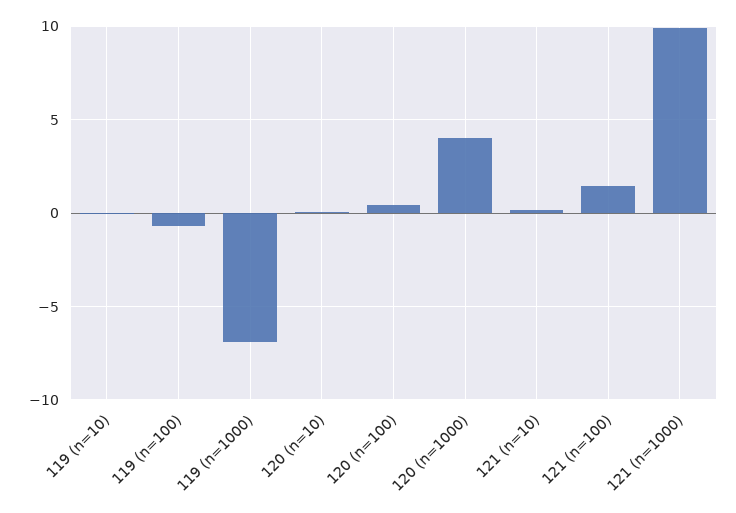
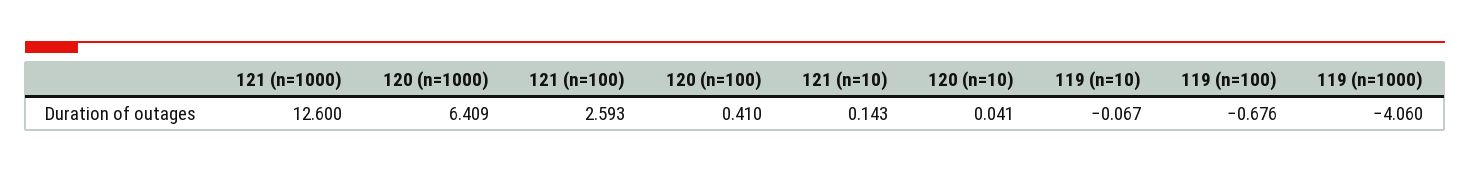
119 (n=1000): -7 -> -4.06
120 (n=1000): 4 -> 6.409
121 (n=100): 1.5 -> 2.593
121 (n=1000): 10 -> 12.6

